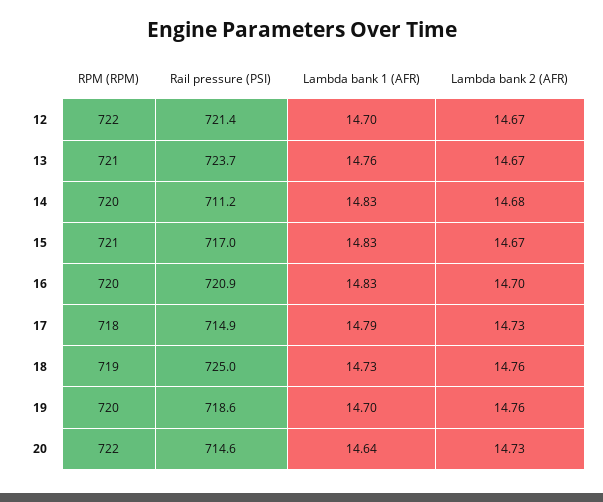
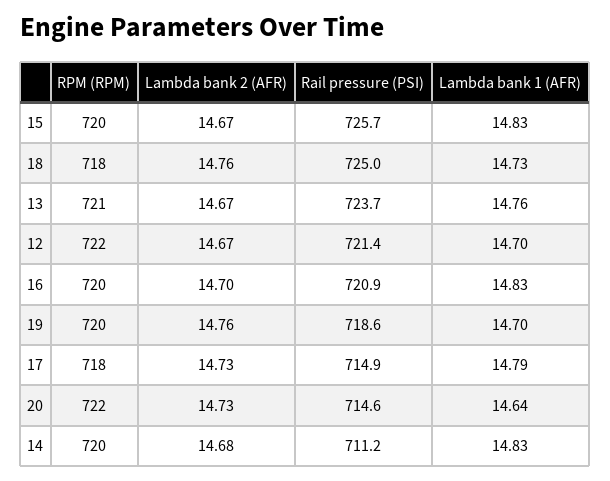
RPM (RPM), 15: 721 -> 720
Rail pressure (PSI), 15: 717 -> 725.7
RPM (RPM), 18: 719 -> 718

